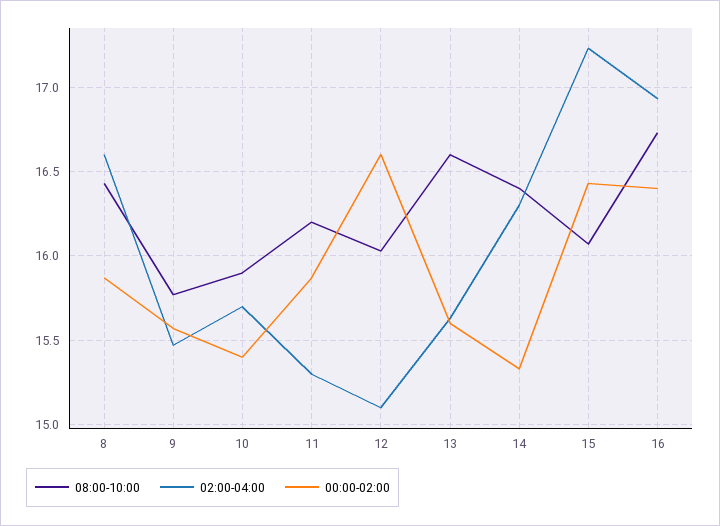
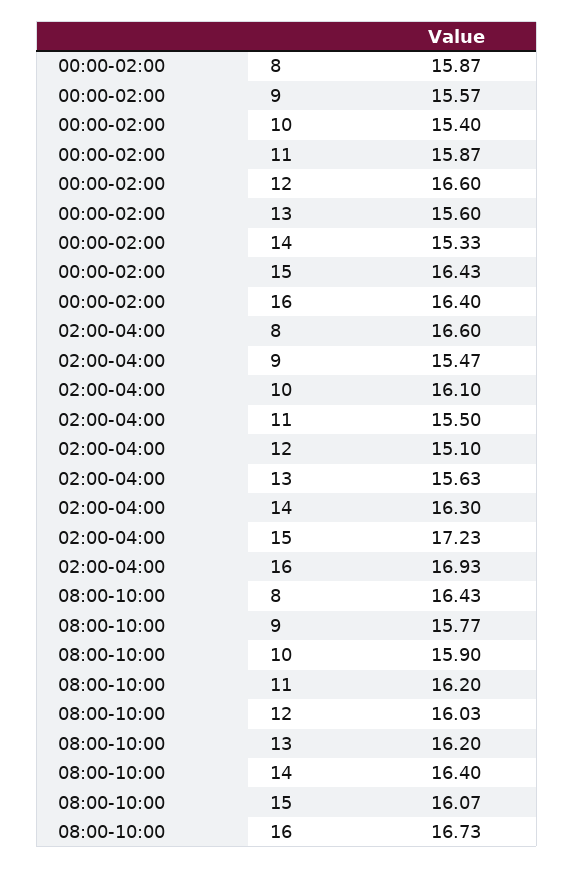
02:00-04:00, 10: 15.7 -> 16.1
02:00-04:00, 11: 15.3 -> 15.5
08:00-10:00, 13: 16.6 -> 16.2

